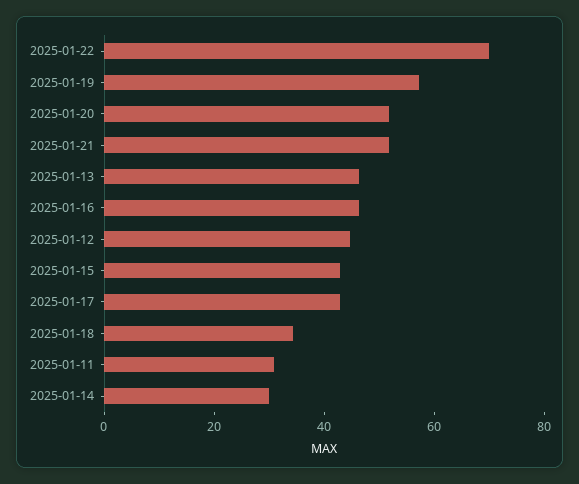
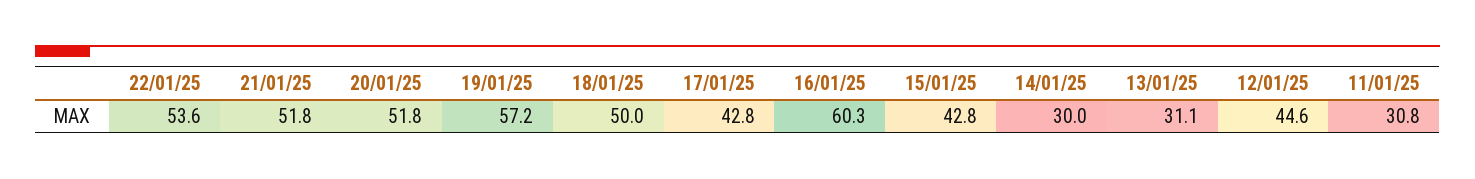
2025-01-22: 70 -> 53.6
2025-01-13: 45 -> 31.1
2025-01-16: 45 -> 60.3
2025-01-18: 35 -> 50

